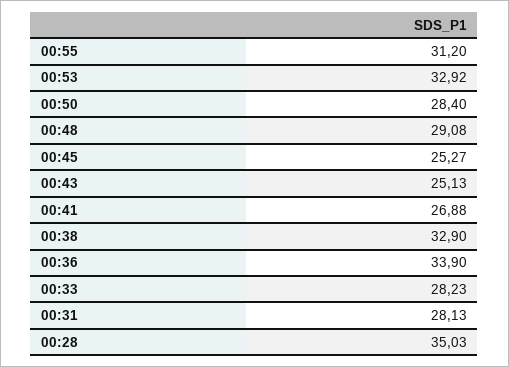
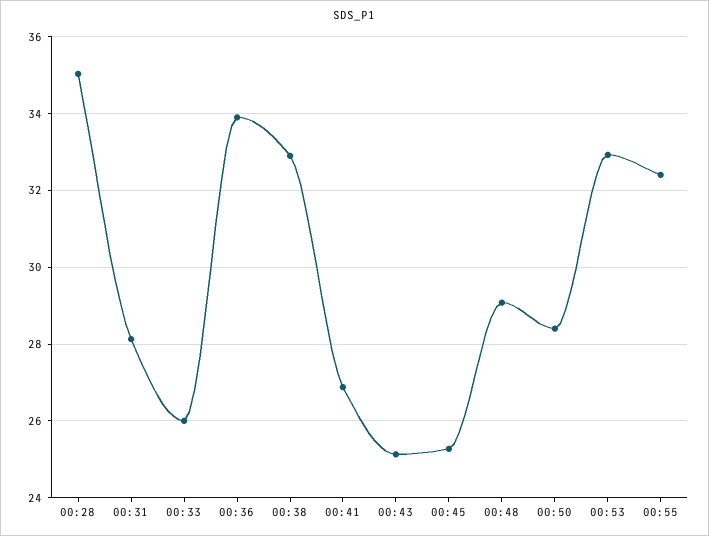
00:55: 31.2 -> 32.4
00:33: 28.23 -> 26

